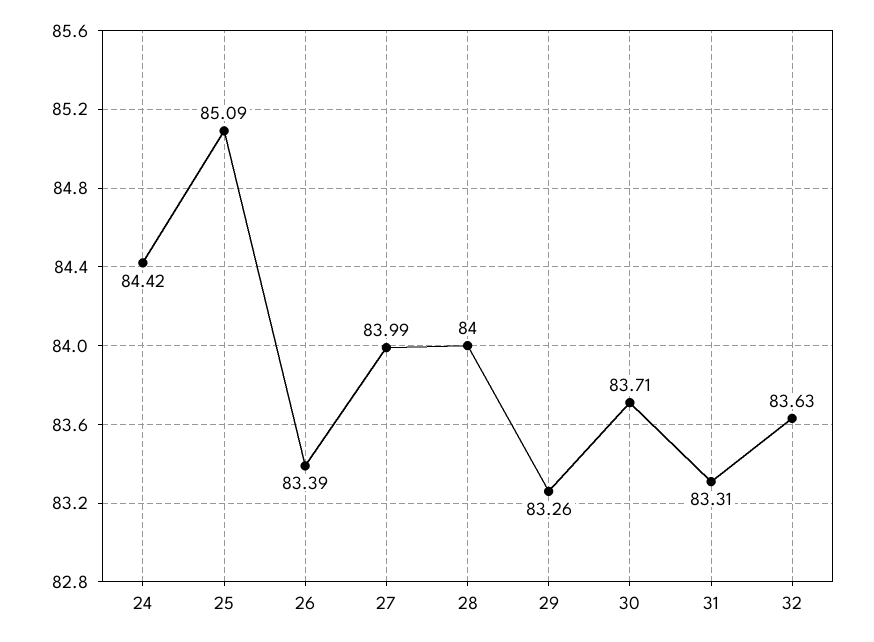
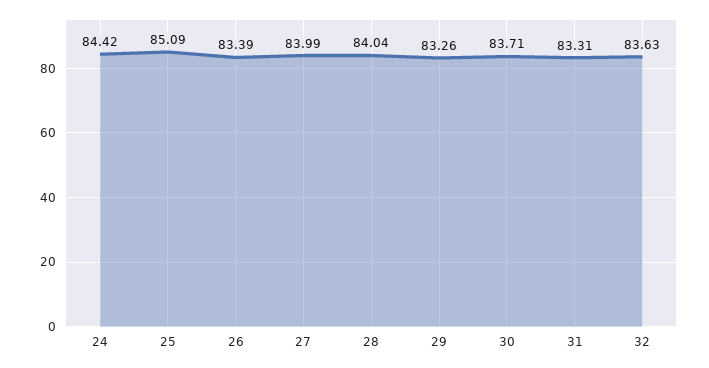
28: 84 -> 84.04

